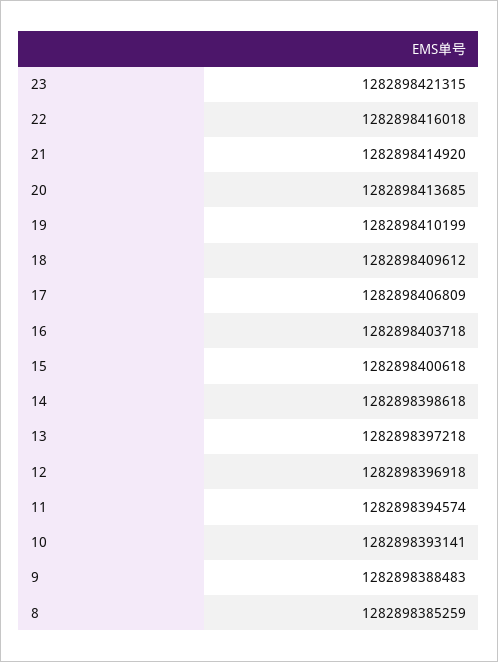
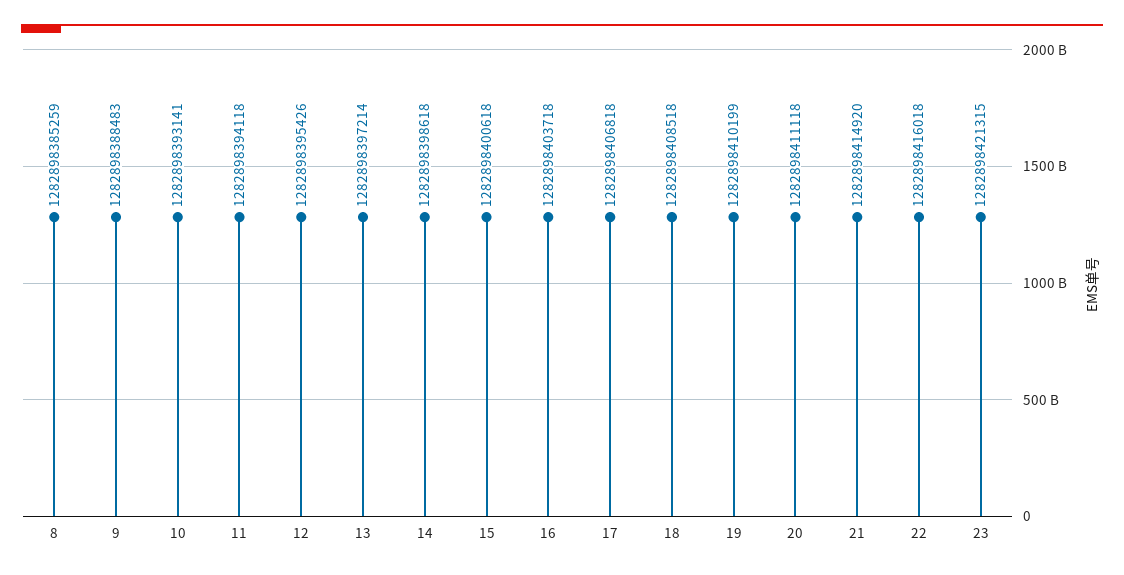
20: 1282898413685 -> 1282898411118
18: 1282898409612 -> 1282898408518
17: 1282898406809 -> 1282898406818
13: 1282898397218 -> 1282898397214
12: 1282898396918 -> 1282898395426
11: 1282898394574 -> 1282898394118

